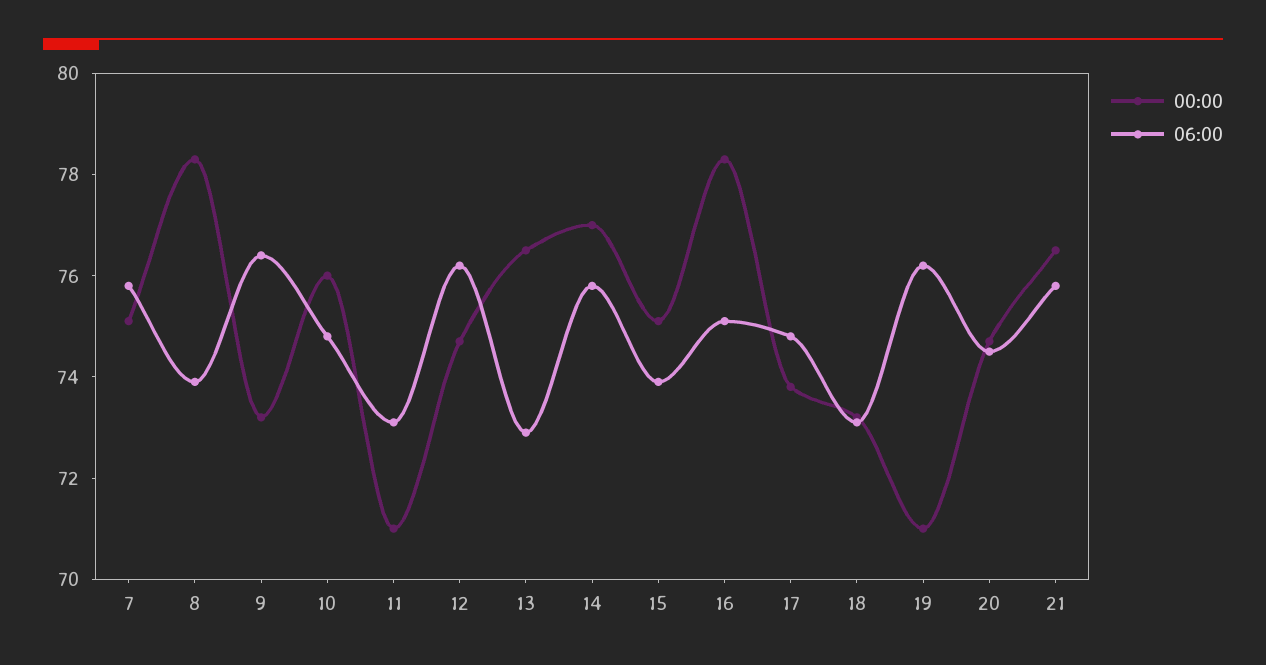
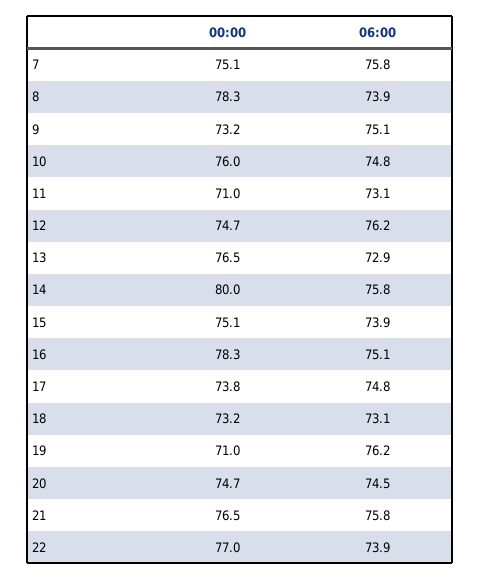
06:00, 9: 76.5 -> 75.1
00:00, 14: 77 -> 80
00:00, 22: none -> 77
06:00, 22: none -> 73.9

